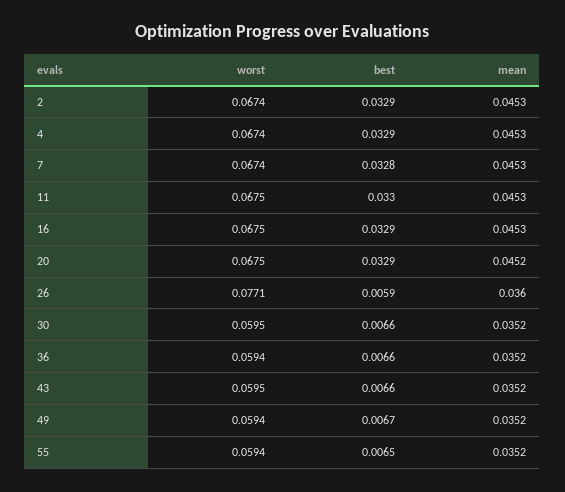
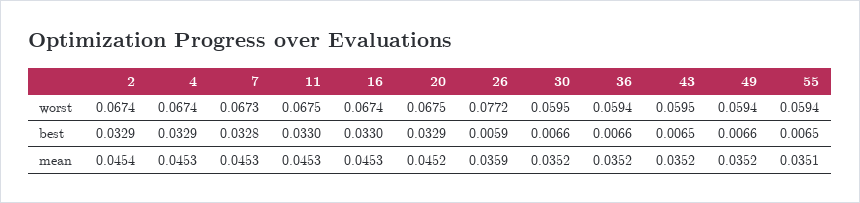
mean, 2: 0.0453 -> 0.0454
worst, 7: 0.0674 -> 0.0673
worst, 16: 0.0675 -> 0.0674
best, 16: 0.0329 -> 0.033
worst, 26: 0.0771 -> 0.0772
mean, 26: 0.036 -> 0.0359
best, 43: 0.0066 -> 0.0065
best, 49: 0.0067 -> 0.0066
mean, 55: 0.0352 -> 0.0351

